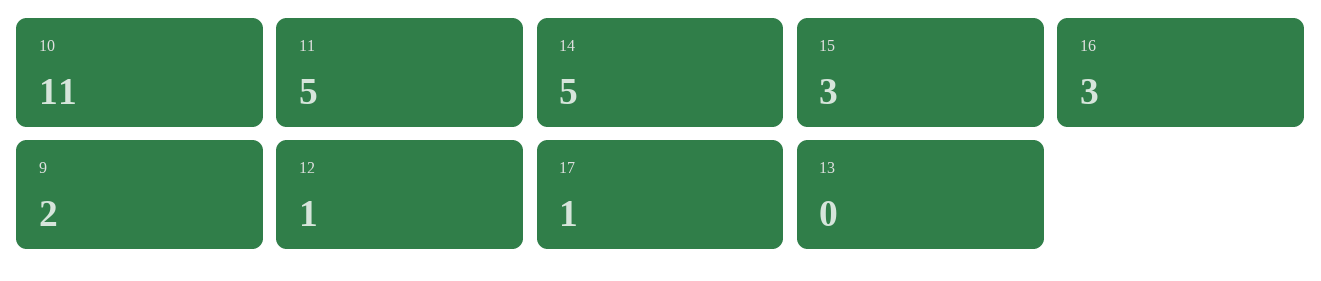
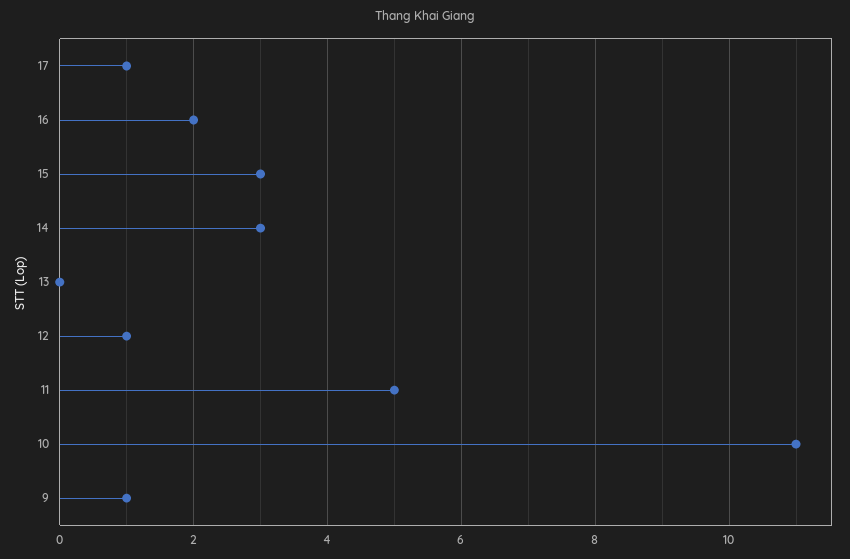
14: 5 -> 3
16: 3 -> 2
9: 2 -> 1

